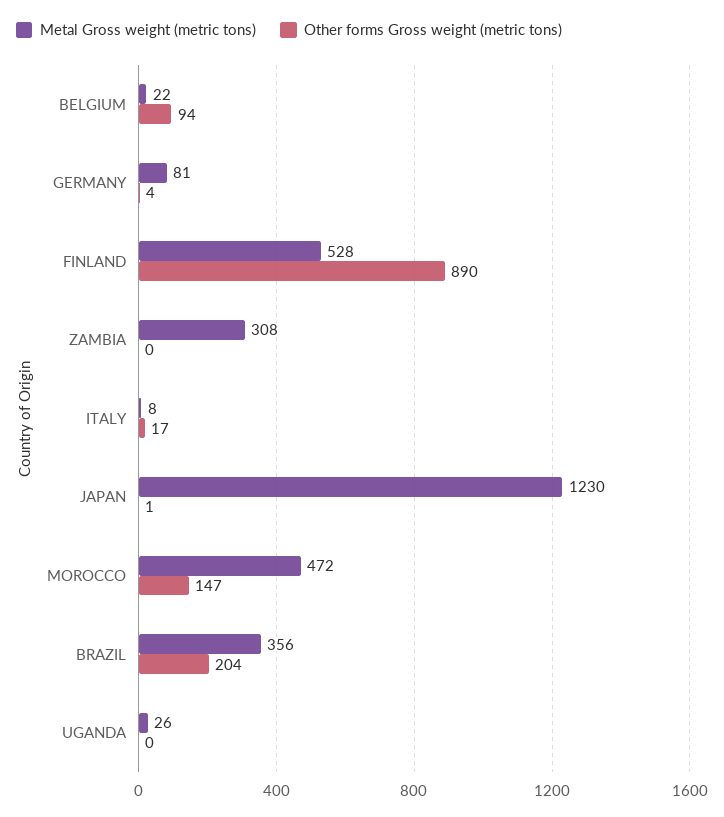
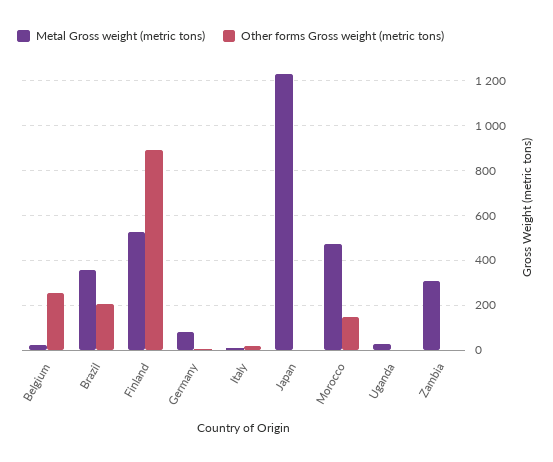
Other forms Gross weight (metric tons), BELGIUM: 94 -> 250

